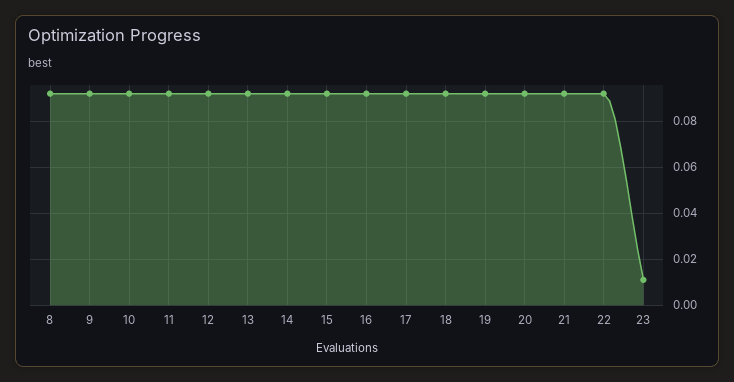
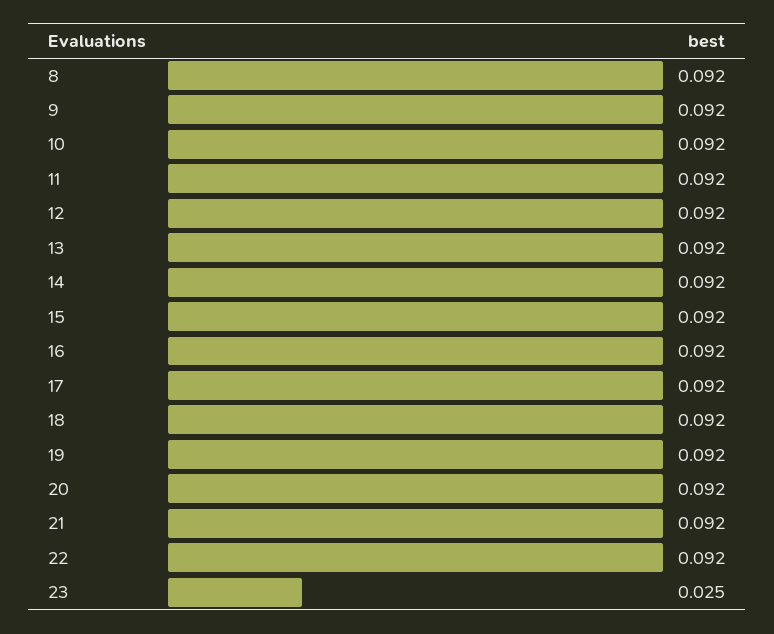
23: 0.01 -> 0.025

